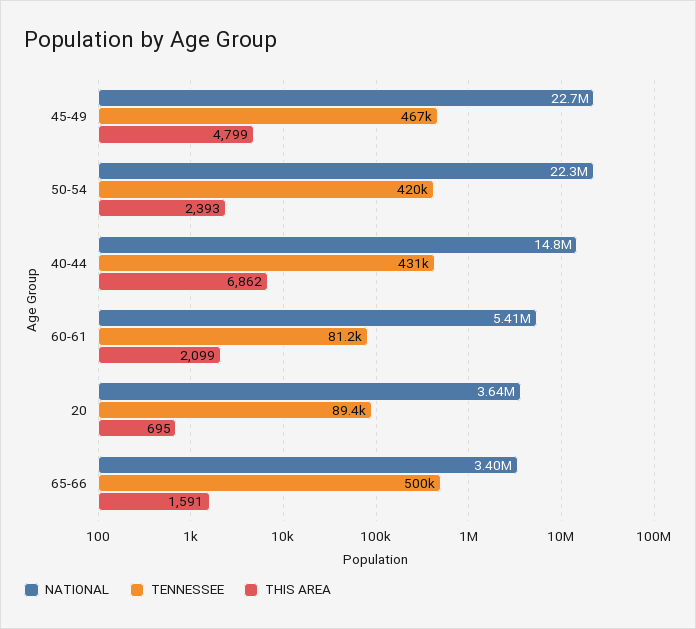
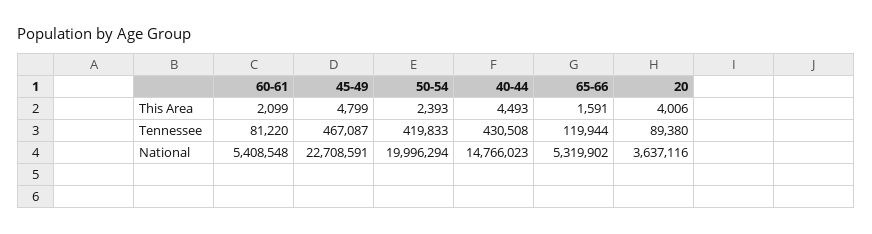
NATIONAL, 50-54: 22300000 -> 19996294
THIS AREA, 40-44: 6862 -> 4493
THIS AREA, 20: 695 -> 4006
NATIONAL, 65-66: 3400000 -> 5319902
TENNESSEE, 65-66: 500000 -> 119944

